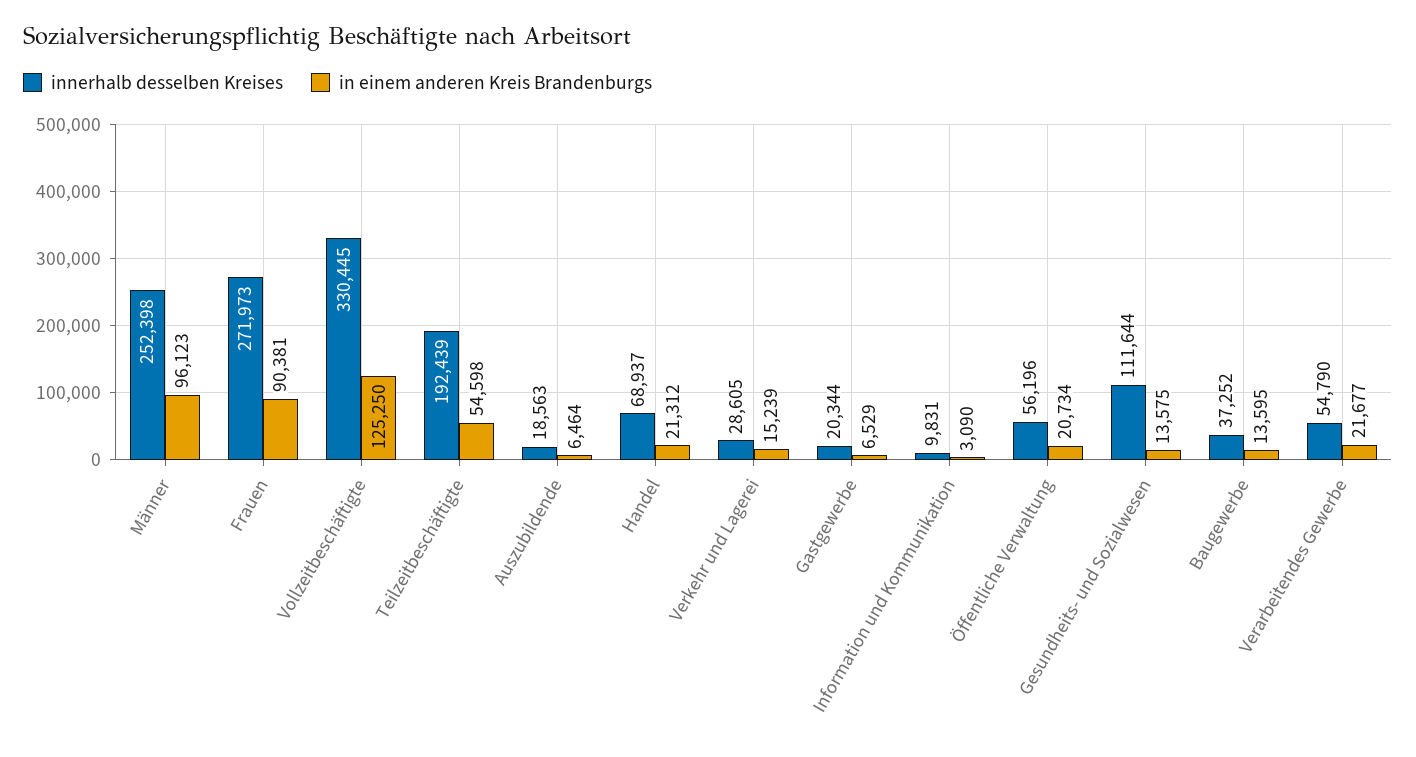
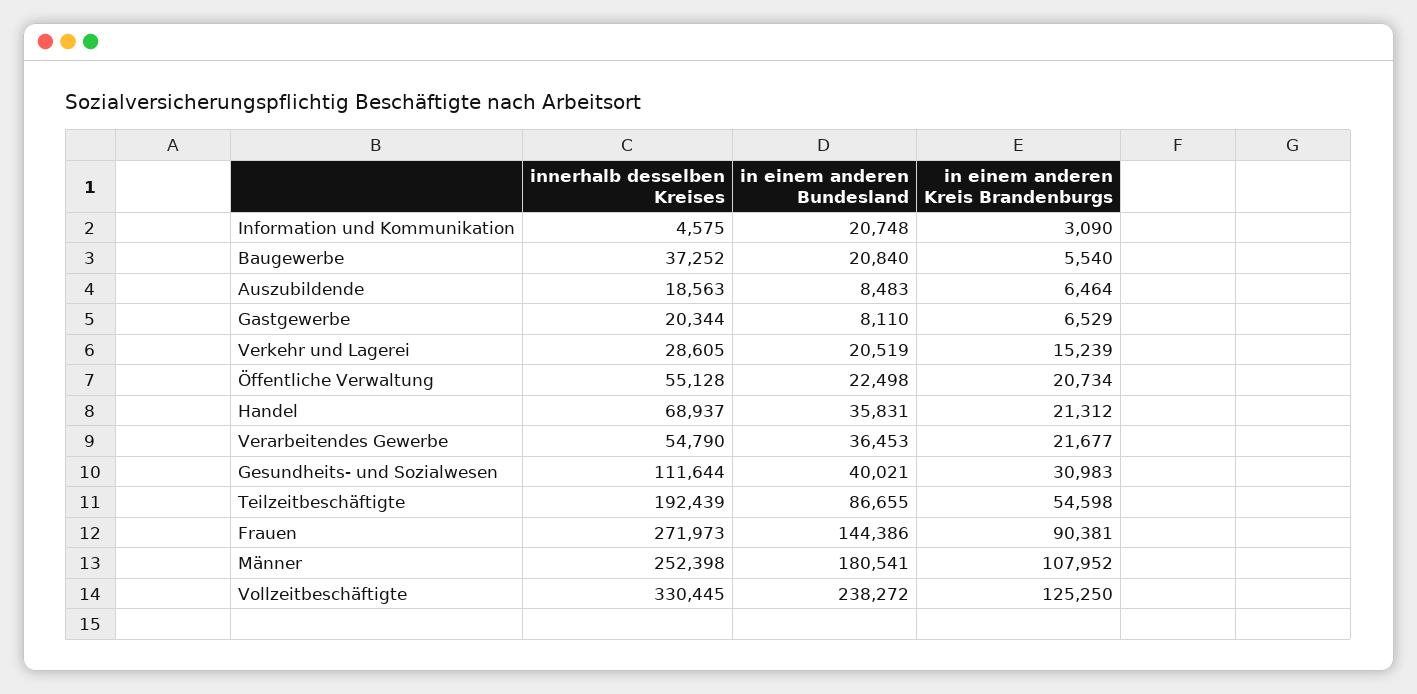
in einem anderen Kreis Brandenburgs, Männer: 96123 -> 107952
innerhalb desselben Kreises, Information und Kommunikation: 9831 -> 4575
innerhalb desselben Kreises, Öffentliche Verwaltung: 56196 -> 55128
in einem anderen Kreis Brandenburgs, Gesundheits- und Sozialwesen: 13575 -> 30983
in einem anderen Kreis Brandenburgs, Baugewerbe: 13595 -> 5540
in einem anderen Bundesland, Information und Kommunikation: none -> 20748
in einem anderen Bundesland, Baugewerbe: none -> 20840
in einem anderen Bundesland, Auszubildende: none -> 8483
in einem anderen Bundesland, Gastgewerbe: none -> 8110
in einem anderen Bundesland, Verkehr und Lagerei: none -> 20519
in einem anderen Bundesland, Öffentliche Verwaltung: none -> 22498
in einem anderen Bundesland, Handel: none -> 35831
in einem anderen Bundesland, Verarbeitendes Gewerbe: none -> 36453
in einem anderen Bundesland, Gesundheits- und Sozialwesen: none -> 40021
in einem anderen Bundesland, Teilzeitbeschäftigte: none -> 86655
in einem anderen Bundesland, Frauen: none -> 144386
in einem anderen Bundesland, Männer: none -> 180541
in einem anderen Bundesland, Vollzeitbeschäftigte: none -> 238272

